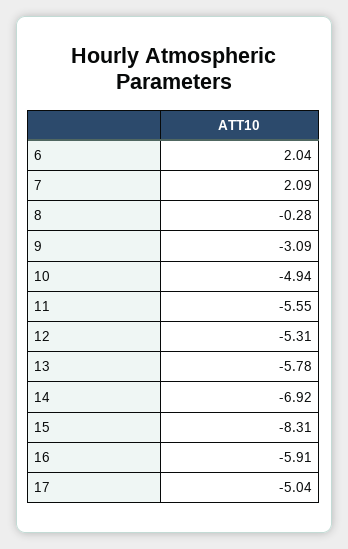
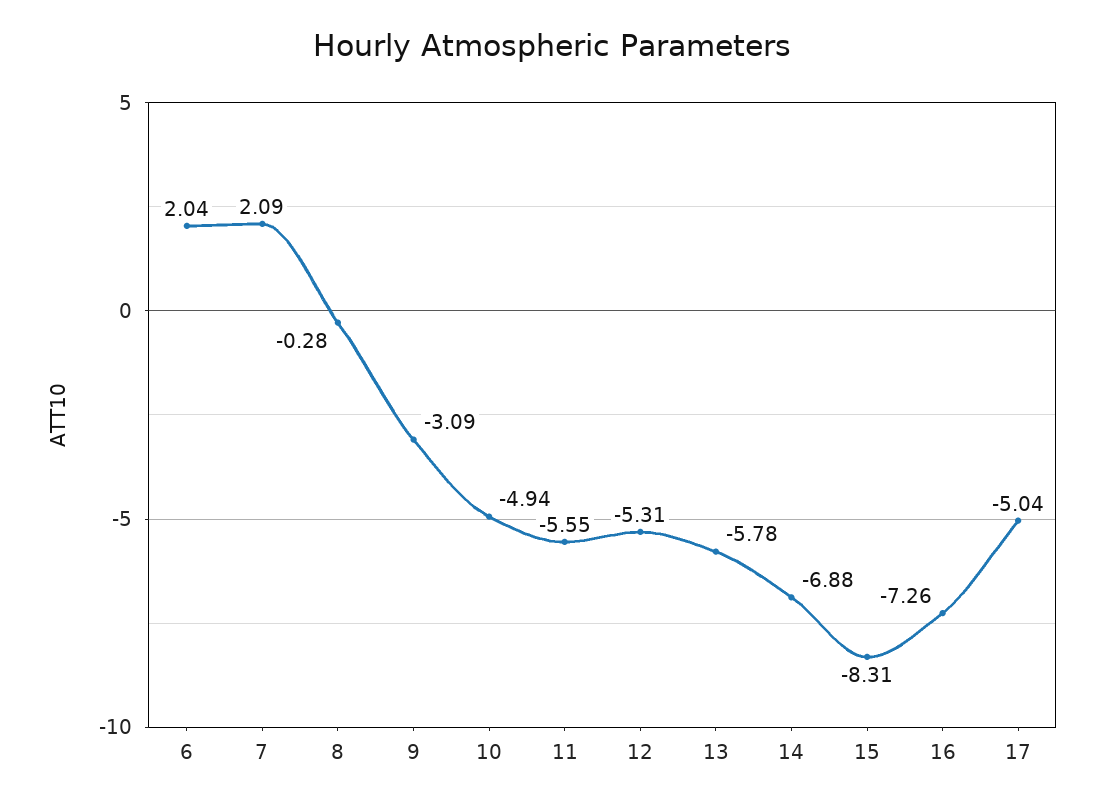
14: -6.92 -> -6.88
16: -5.91 -> -7.26

